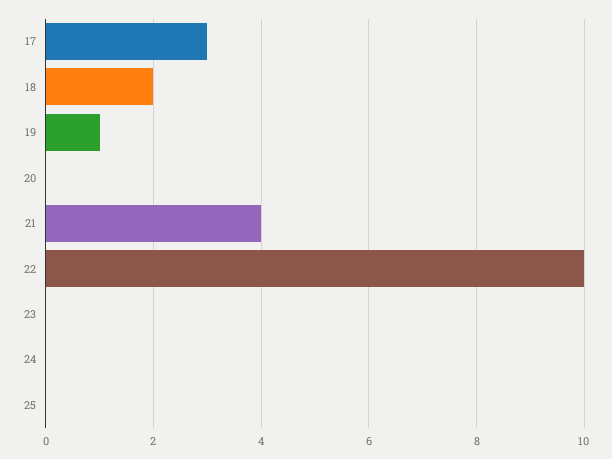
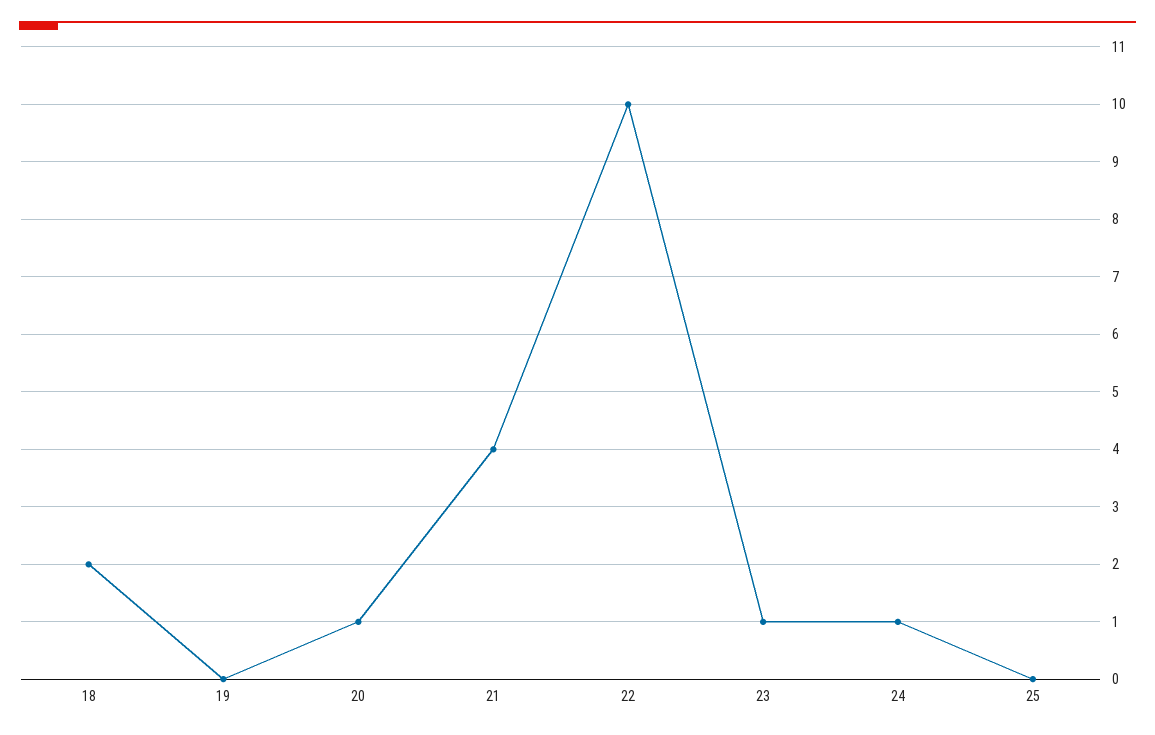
17: 3 -> none
19: 1 -> 0
20: 0 -> 1
23: 0 -> 1
24: 0 -> 1

